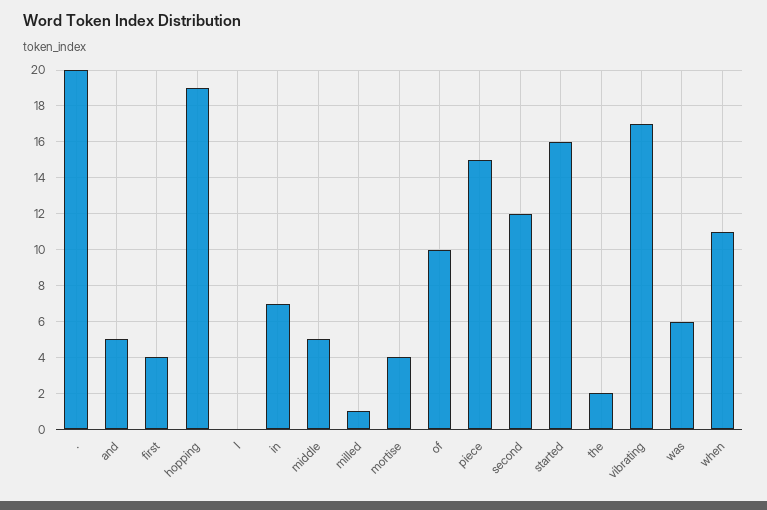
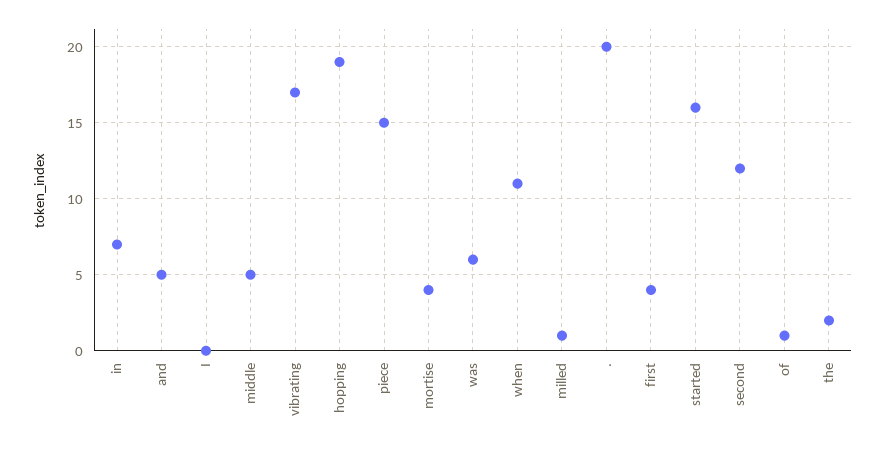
of: 10 -> 1

